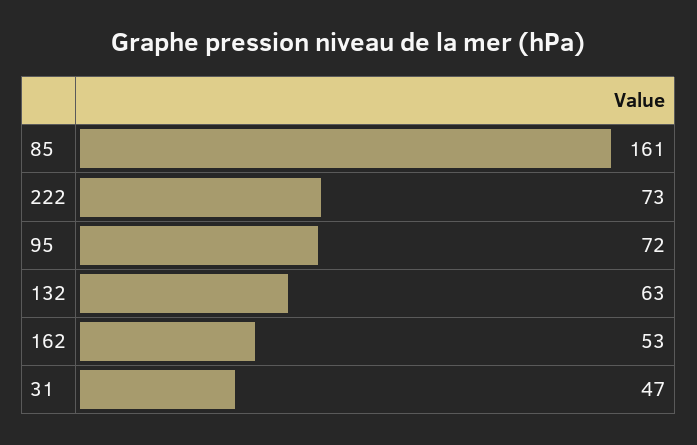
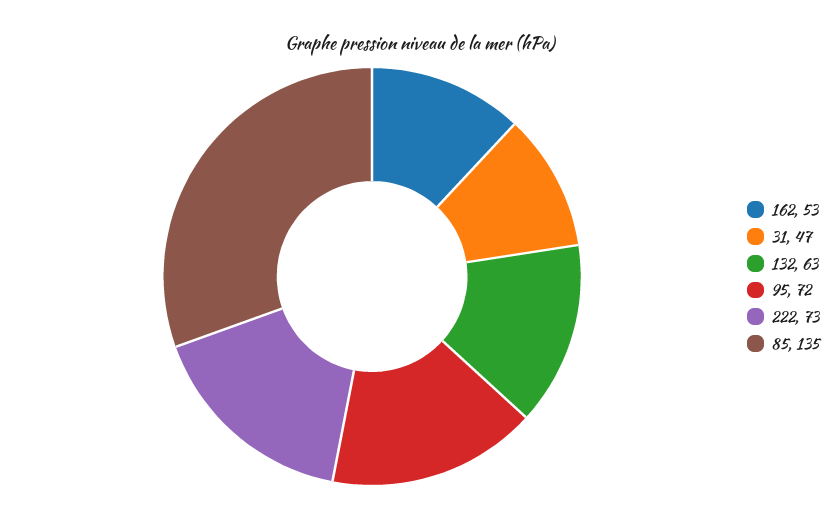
85: 161 -> 135

